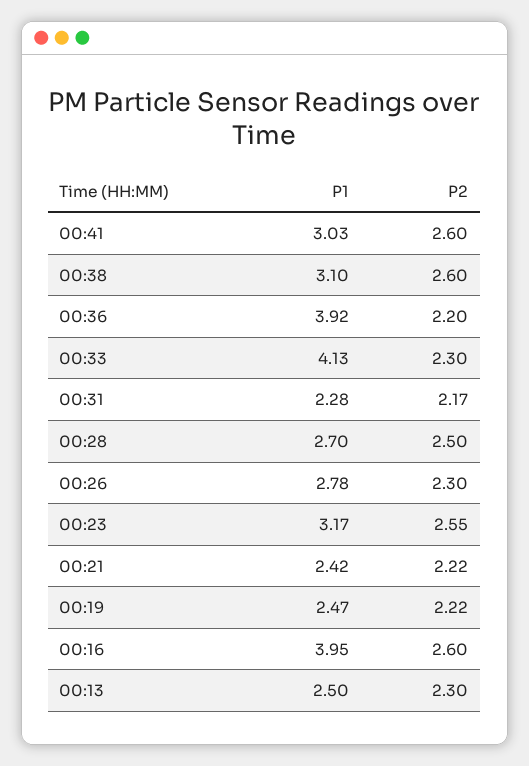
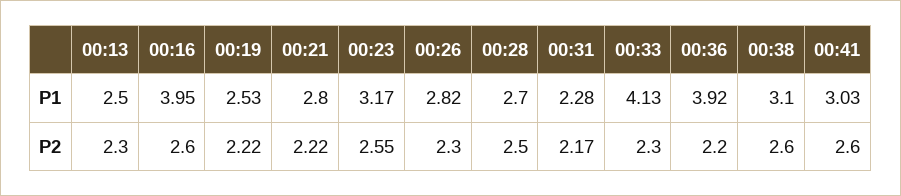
P1, 00:26: 2.78 -> 2.82
P1, 00:21: 2.42 -> 2.8
P1, 00:19: 2.47 -> 2.53

